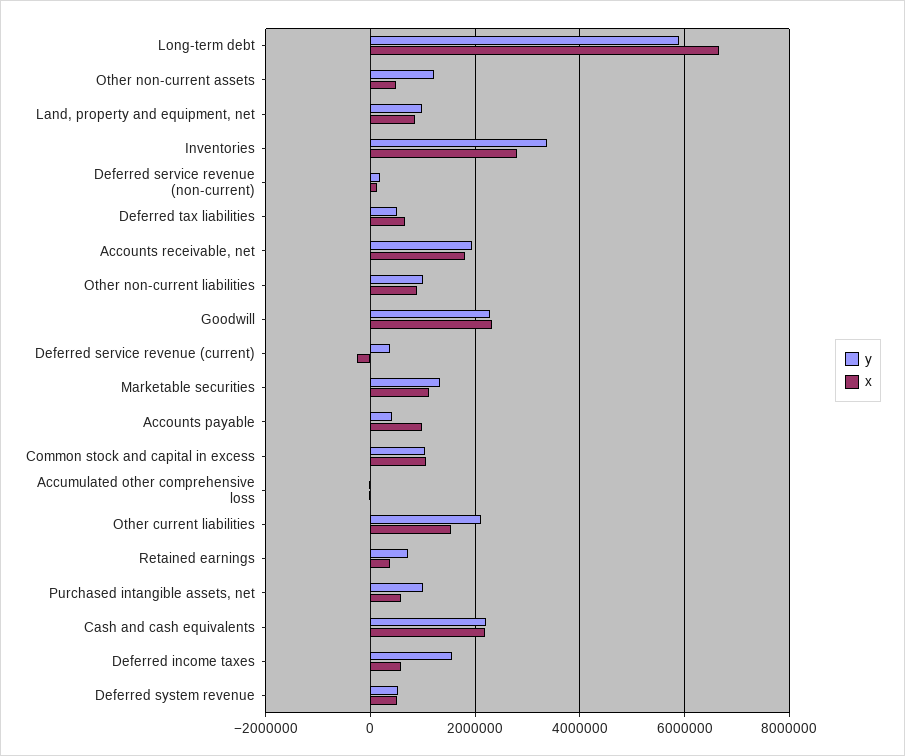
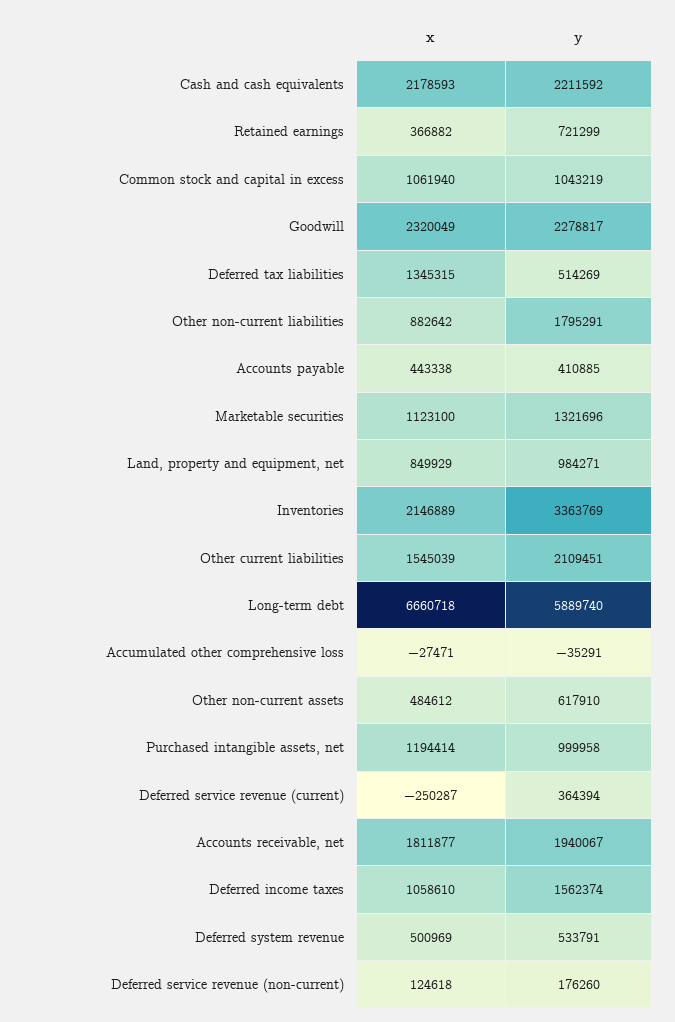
y, Other non-current assets: 1200000 -> 617910
x, Inventories: 2800000 -> 2146889
x, Deferred tax liabilities: 600000 -> 1345315
y, Other non-current liabilities: 1000000 -> 1795291
x, Accounts payable: 1000000 -> 443338
x, Purchased intangible assets, net: 600000 -> 1194414
x, Deferred income taxes: 600000 -> 1058610

